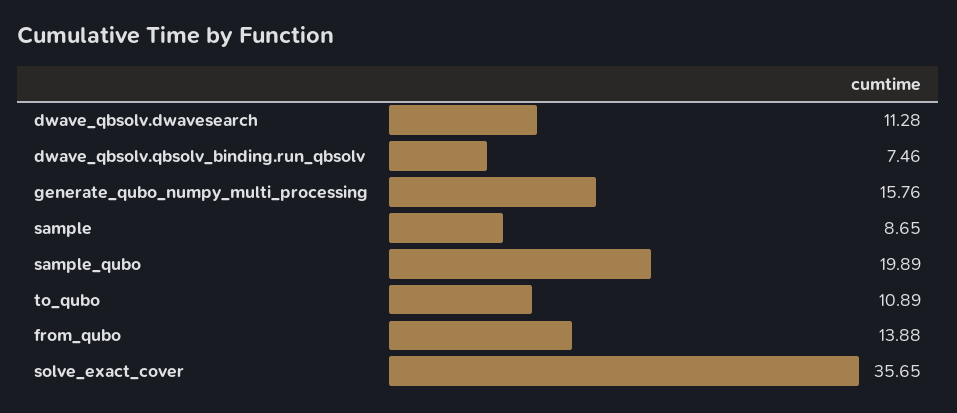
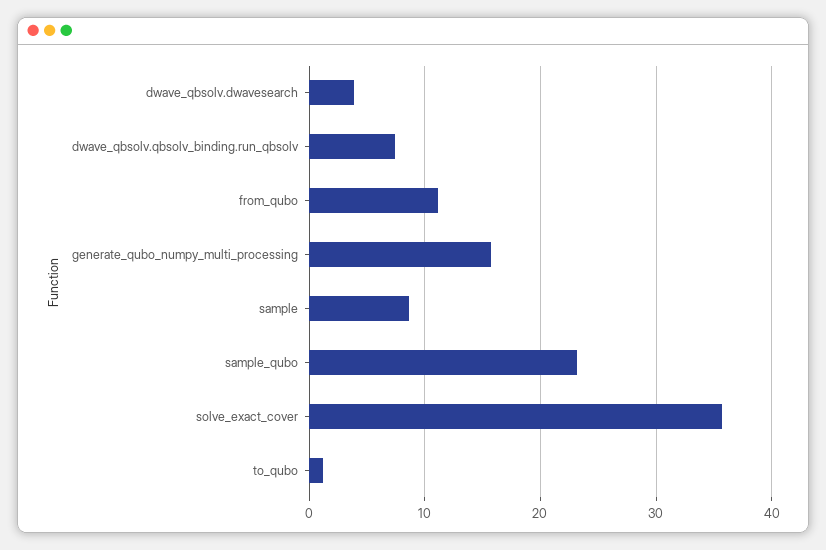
dwave_qbsolv.dwavesearch: 11.28 -> 4
sample_qubo: 19.89 -> 23
to_qubo: 10.89 -> 1
from_qubo: 13.88 -> 11

